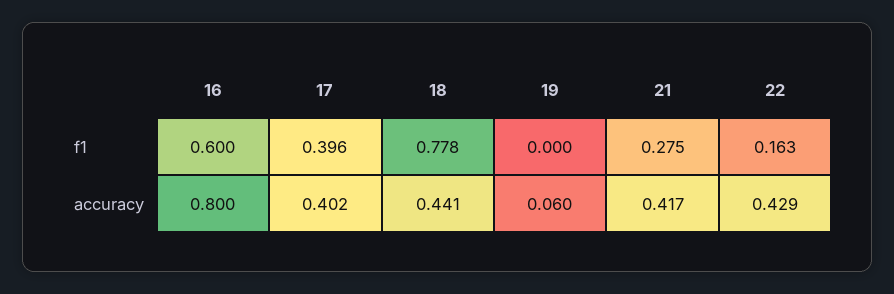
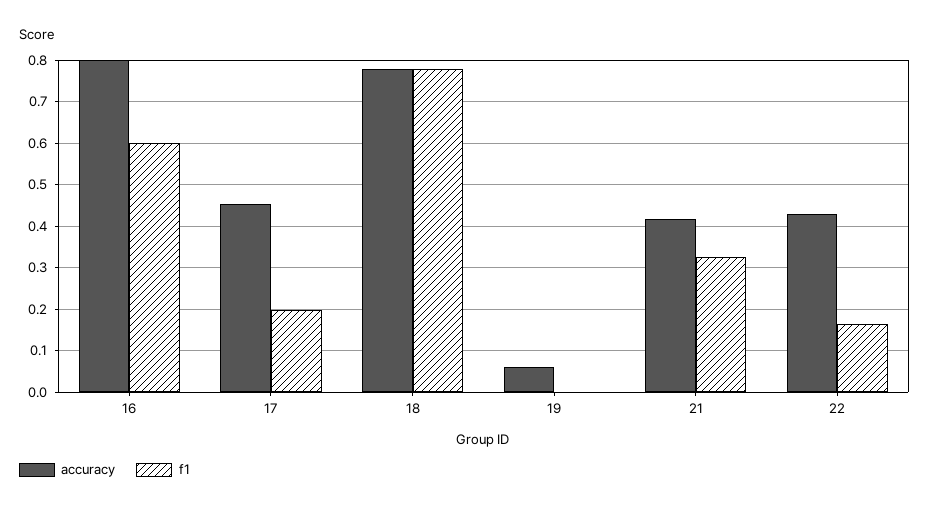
f1, 17: 0.396 -> 0.2
f1, 21: 0.275 -> 0.32
accuracy, 17: 0.402 -> 0.46
accuracy, 18: 0.441 -> 0.78

